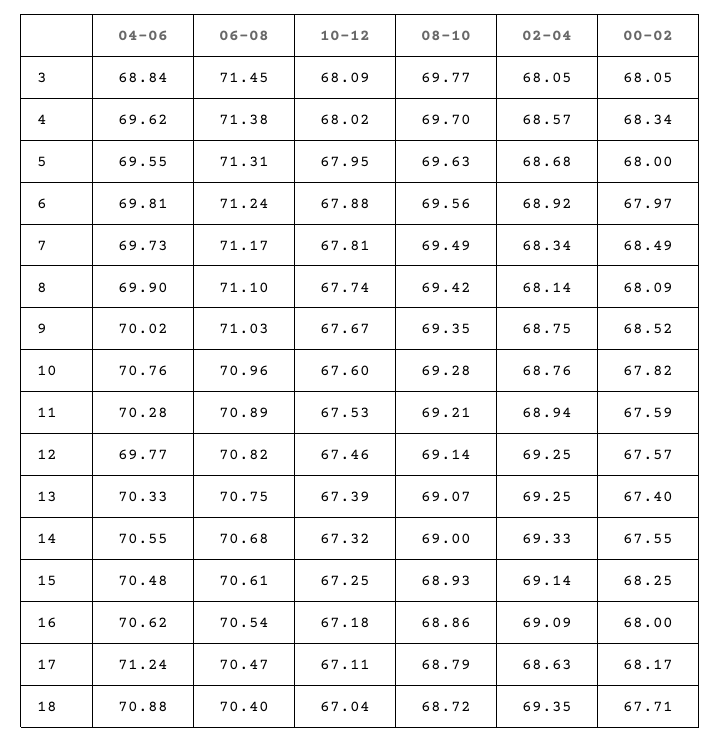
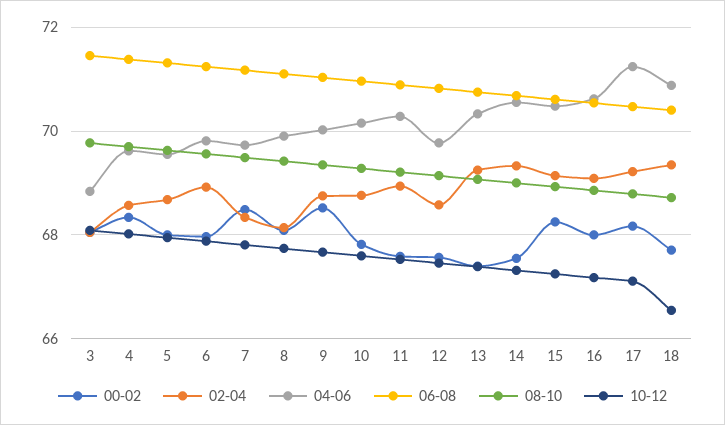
04-06, 10: 70.76 -> 70.2
02-04, 12: 69.25 -> 68.6
02-04, 17: 68.63 -> 69.2
10-12, 18: 67.04 -> 66.6

